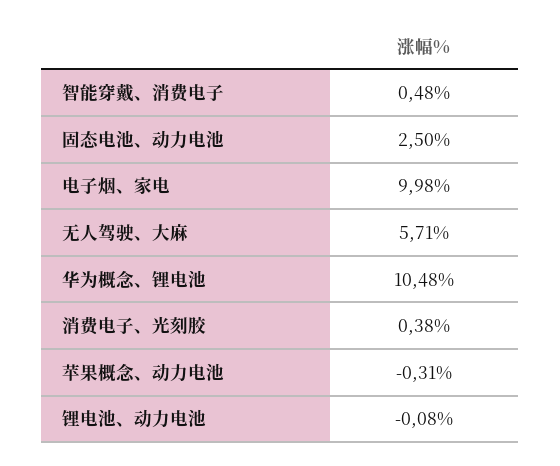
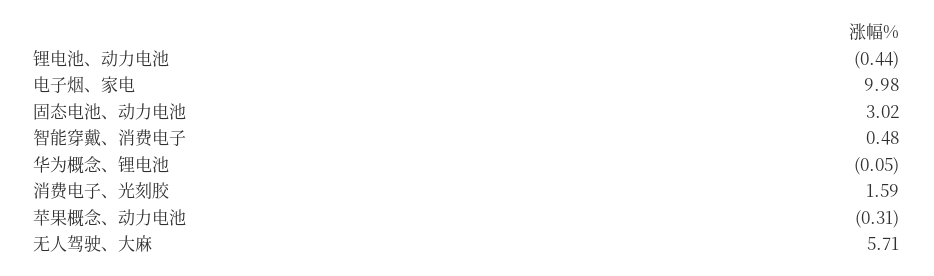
固态电池、动力电池: 2.5 -> 3.02
华为概念、锂电池: 10.48 -> -0.05
消费电子、光刻胶: 0.38 -> 1.59
锂电池、动力电池: -0.08 -> -0.44

